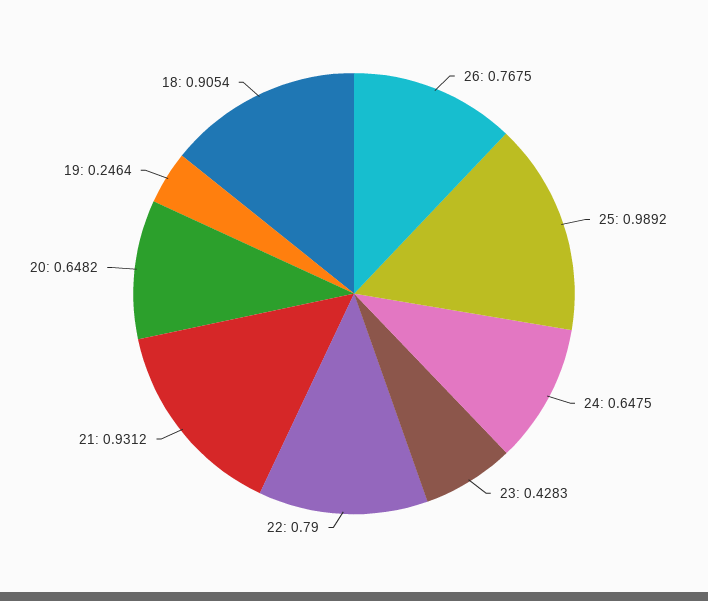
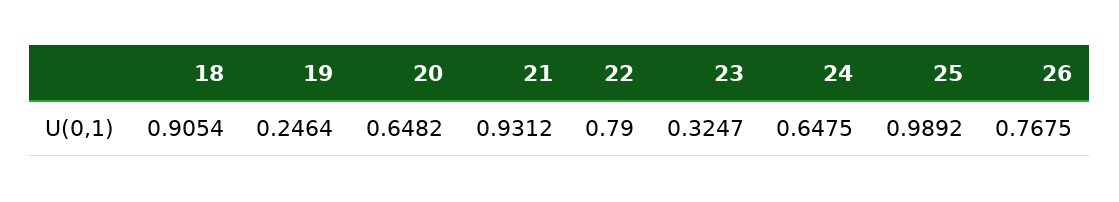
23: 0.4283 -> 0.3247

